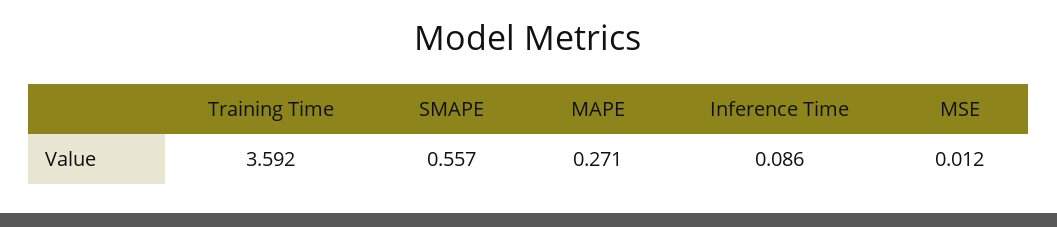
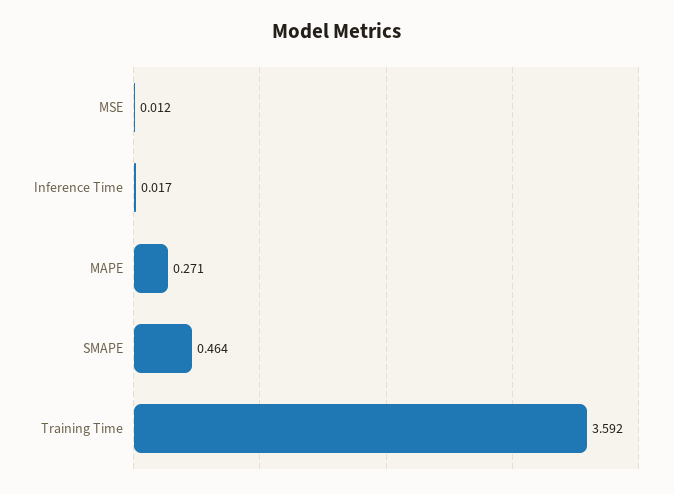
SMAPE: 0.557 -> 0.464
Inference Time: 0.086 -> 0.017

